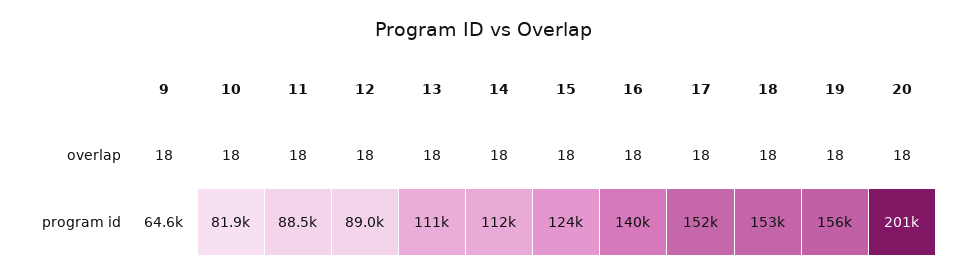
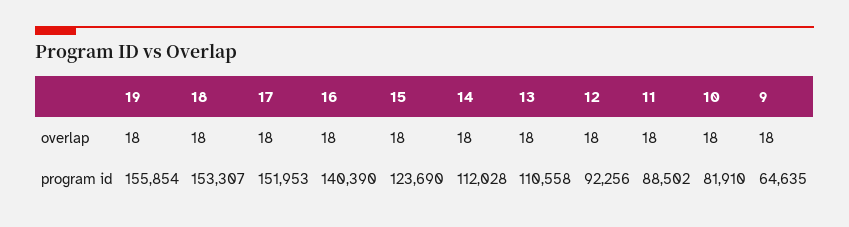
20, overlap: 18 -> none
12, program id: 89000 -> 92256
20, program id: 201000 -> none

